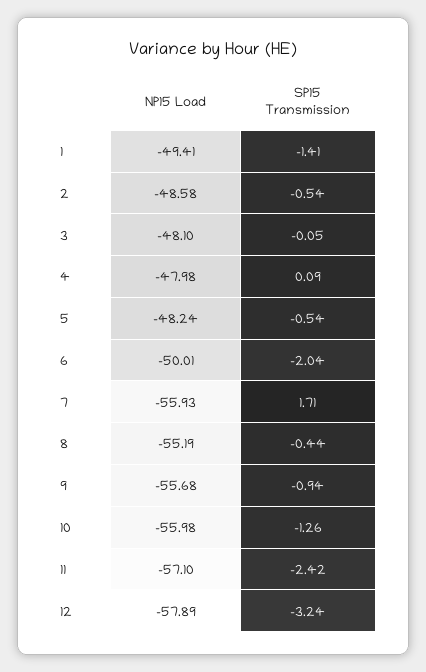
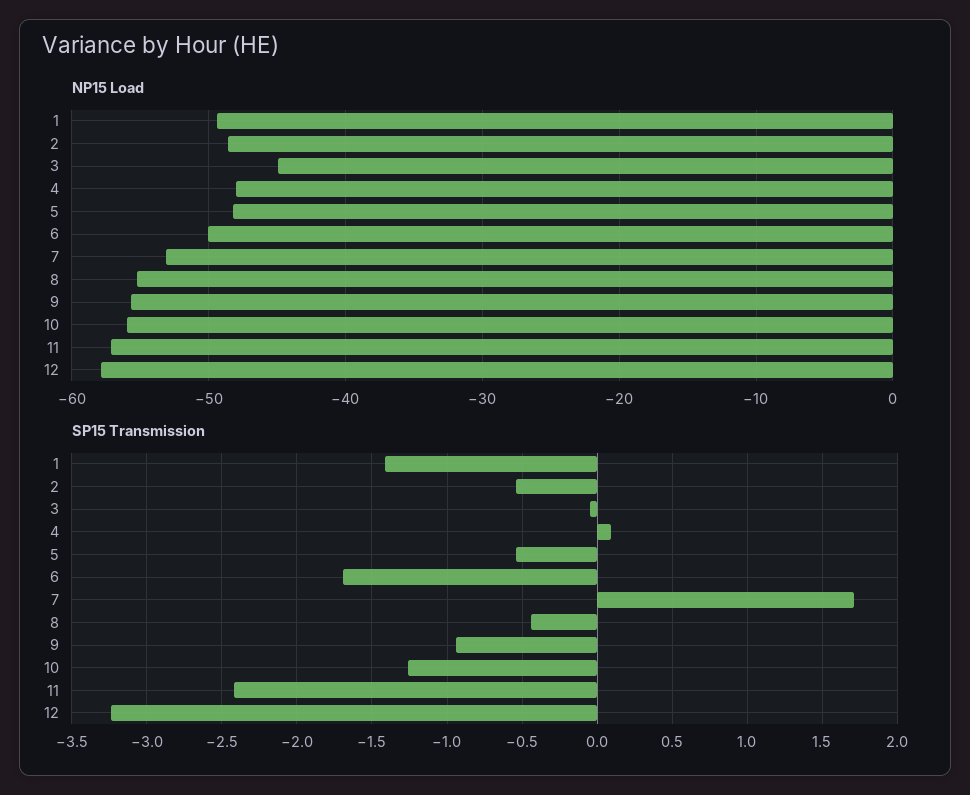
NP15 Load, 3: -48.1 -> -45
SP15 Transmission, 6: -2.04 -> -1.7
NP15 Load, 7: -55.93 -> -53

